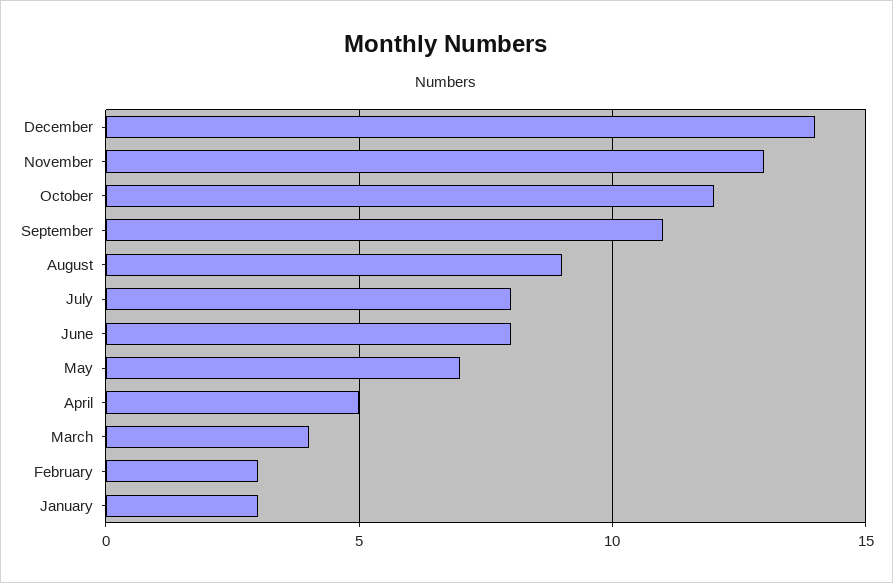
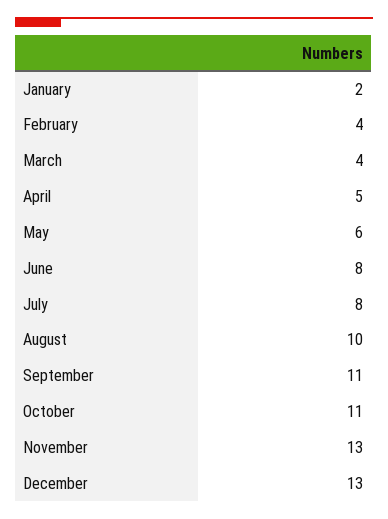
December: 14 -> 13
October: 12 -> 11
August: 9 -> 10
May: 7 -> 6
February: 3 -> 4
January: 3 -> 2

